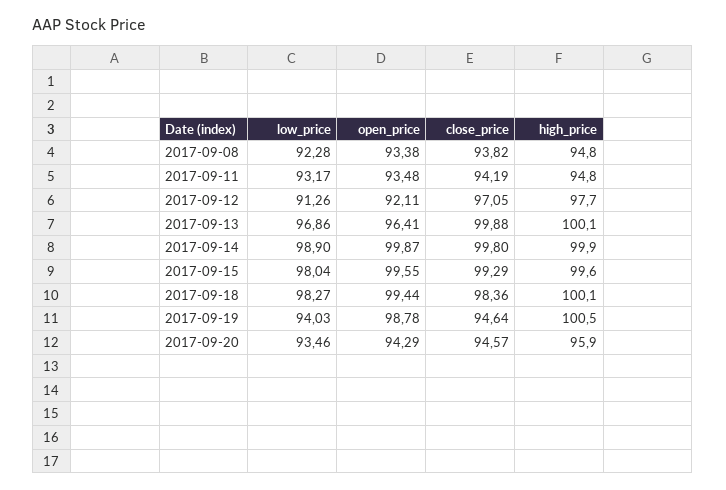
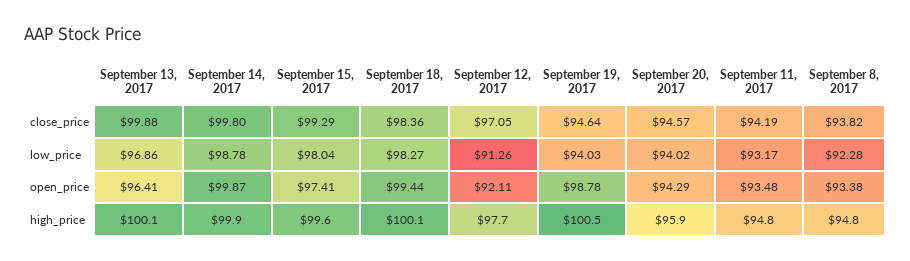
low_price, 2017-09-14: 98.9 -> 98.78
open_price, 2017-09-15: 99.55 -> 97.41
low_price, 2017-09-20: 93.46 -> 94.02

